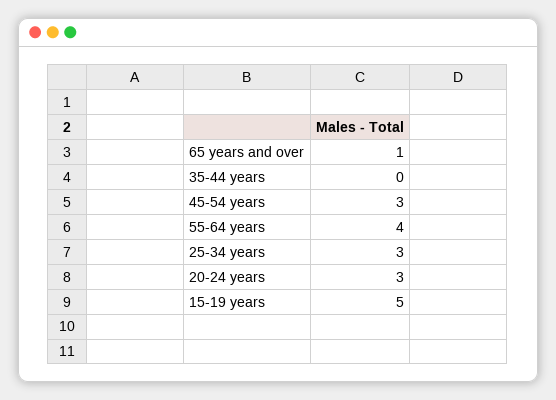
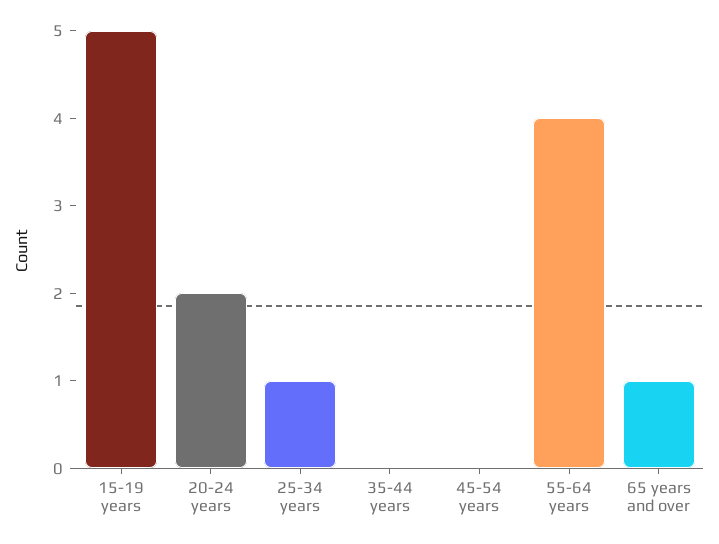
45-54 years: 3 -> 0
25-34 years: 3 -> 1
20-24 years: 3 -> 2

